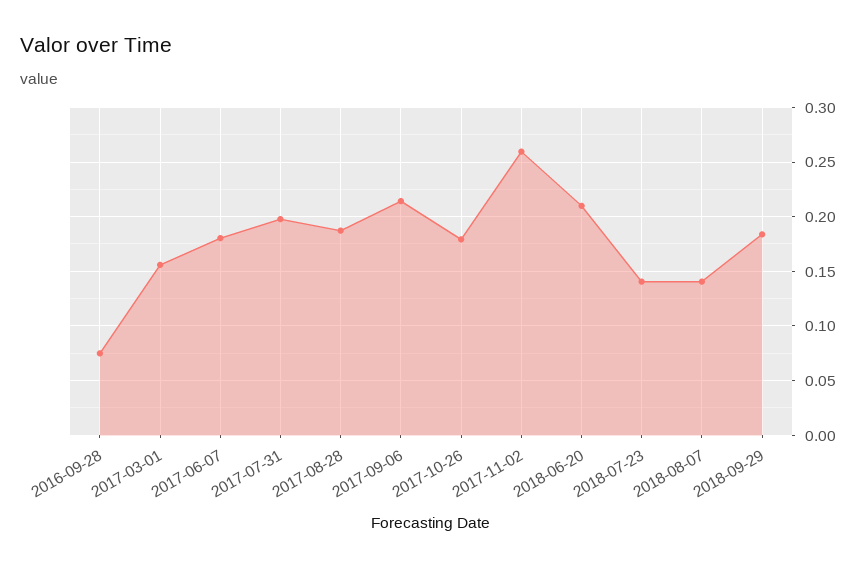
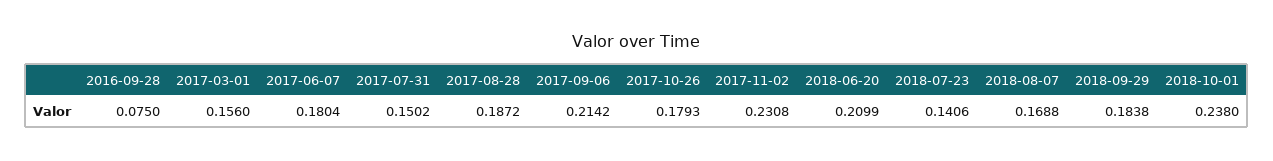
2017-07-31: 0.2 -> 0.1502
2017-11-02: 0.26 -> 0.2308
2018-08-07: 0.14 -> 0.1688
2018-10-01: none -> 0.238

